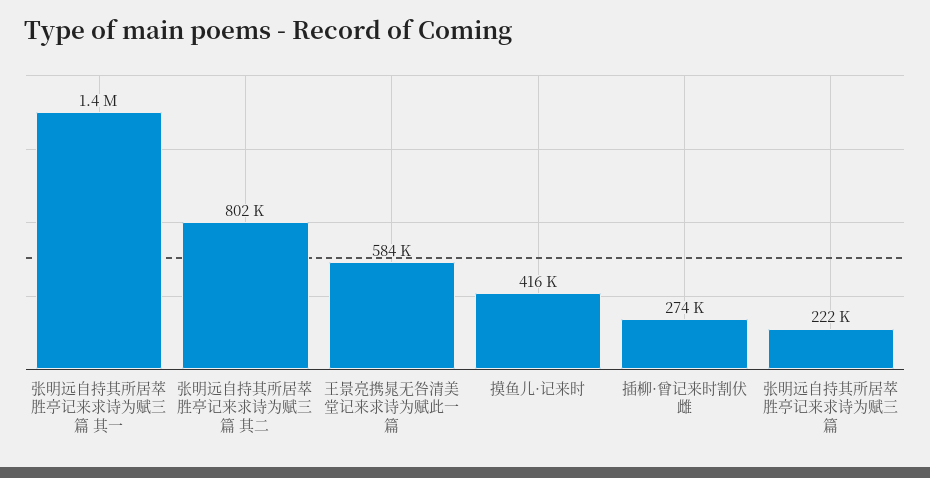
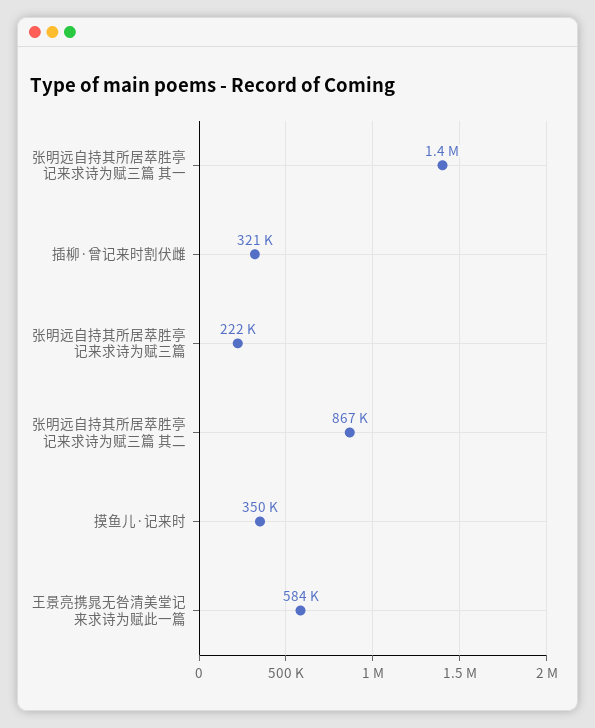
张明远自持其所居萃胜亭记来求诗为赋三篇 其二: 802000 -> 867000
摸鱼儿·记来时: 416000 -> 350000
插柳·曾记来时割伏雌: 274000 -> 321000

